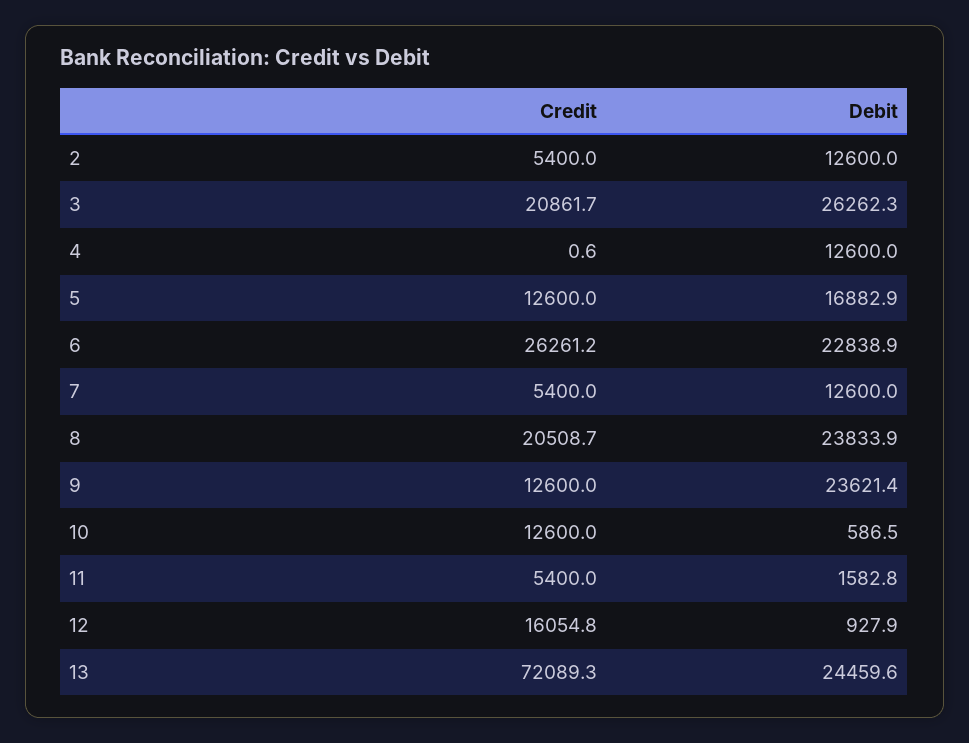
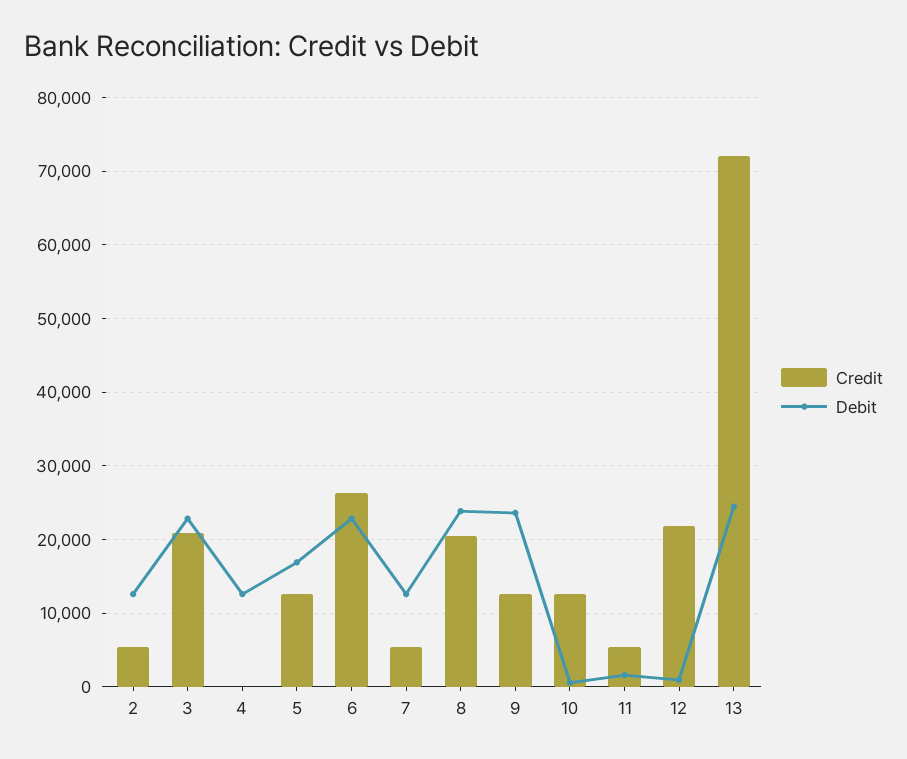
Debit, 3: 26262.3 -> 23000
Credit, 12: 16054.8 -> 22000

